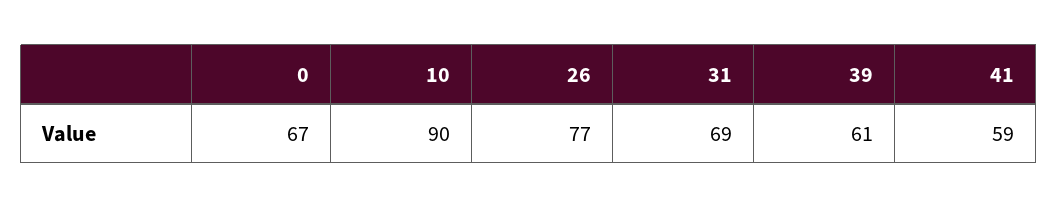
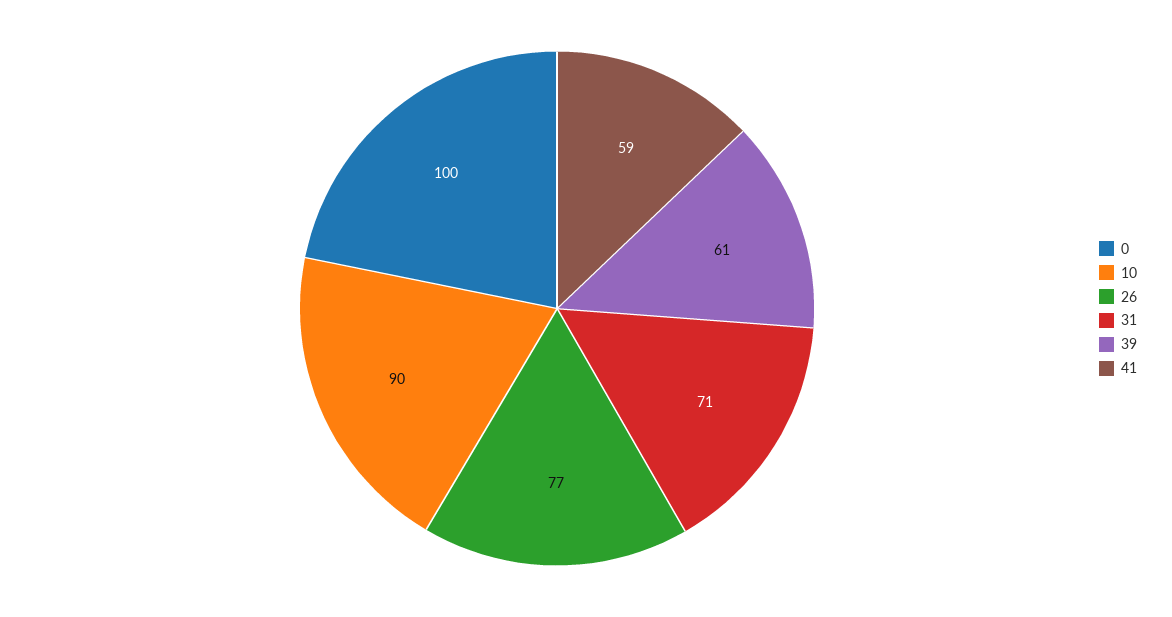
0: 67 -> 100
31: 69 -> 71

